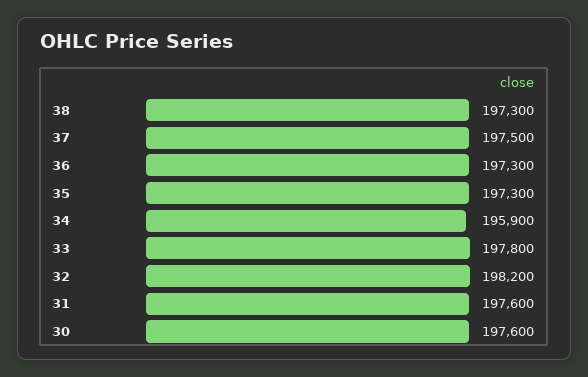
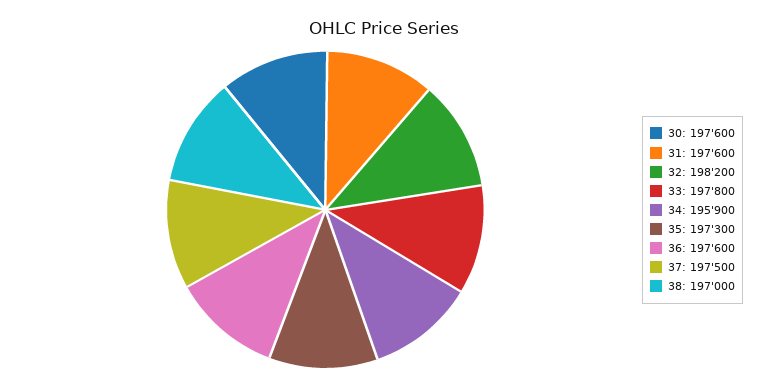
38: 197300 -> 197000
36: 197300 -> 197600

